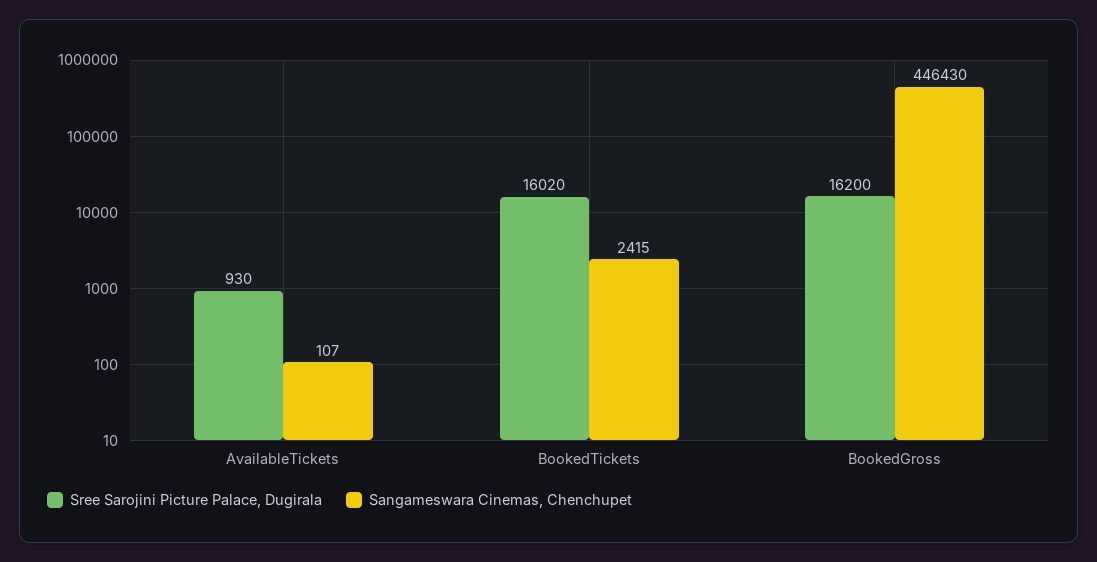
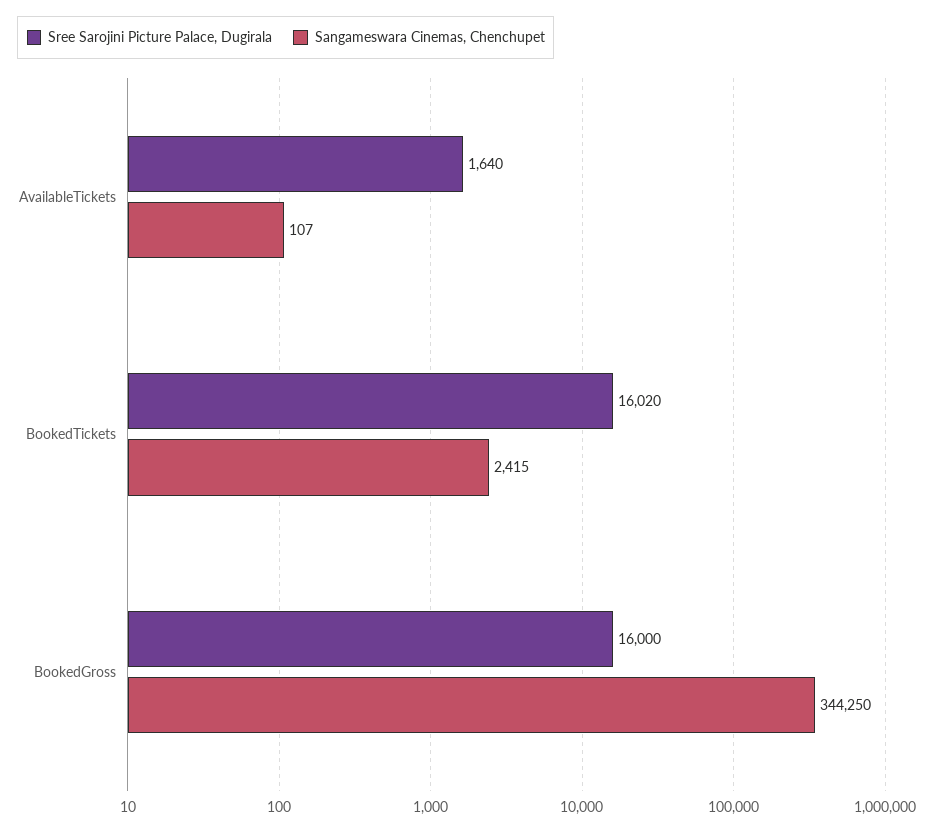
Sree Sarojini Picture Palace, Dugirala, AvailableTickets: 930 -> 1640
Sree Sarojini Picture Palace, Dugirala, BookedGross: 16200 -> 16000
Sangameswara Cinemas, Chenchupet, BookedGross: 446430 -> 344250

